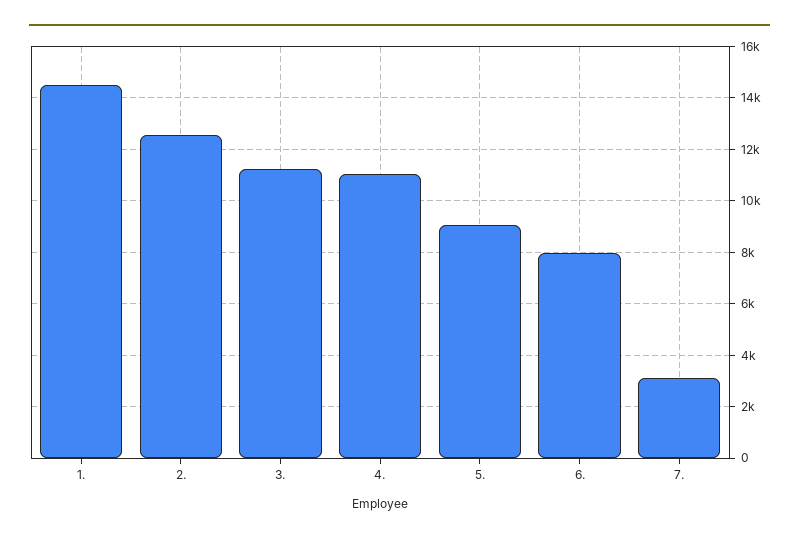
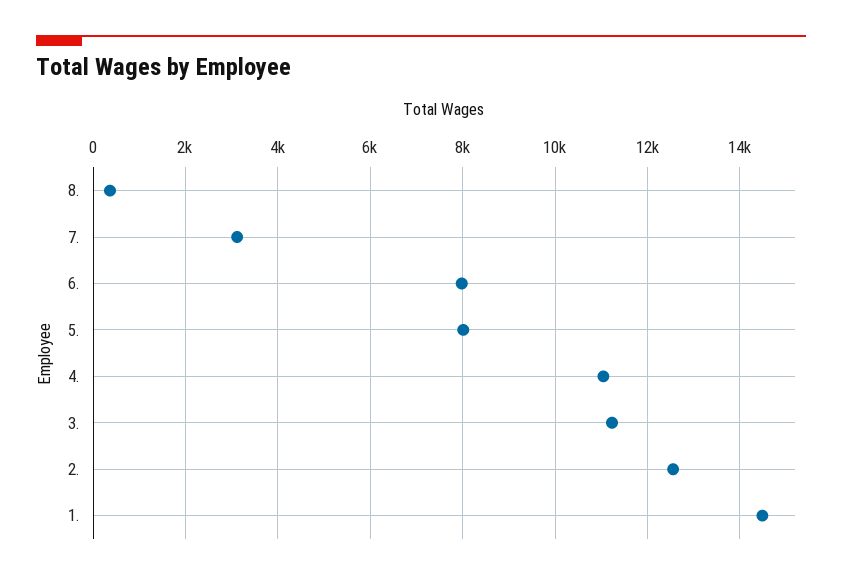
5.: 9000 -> 8000
8.: none -> 400

